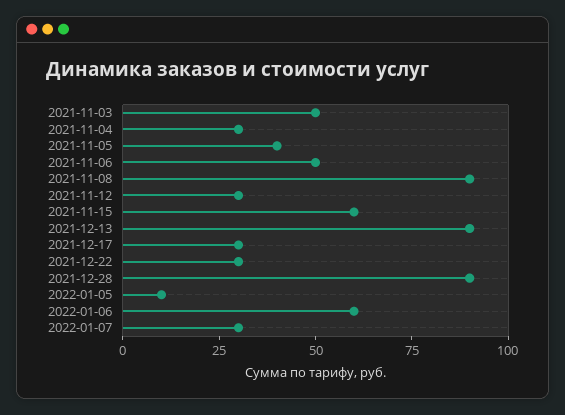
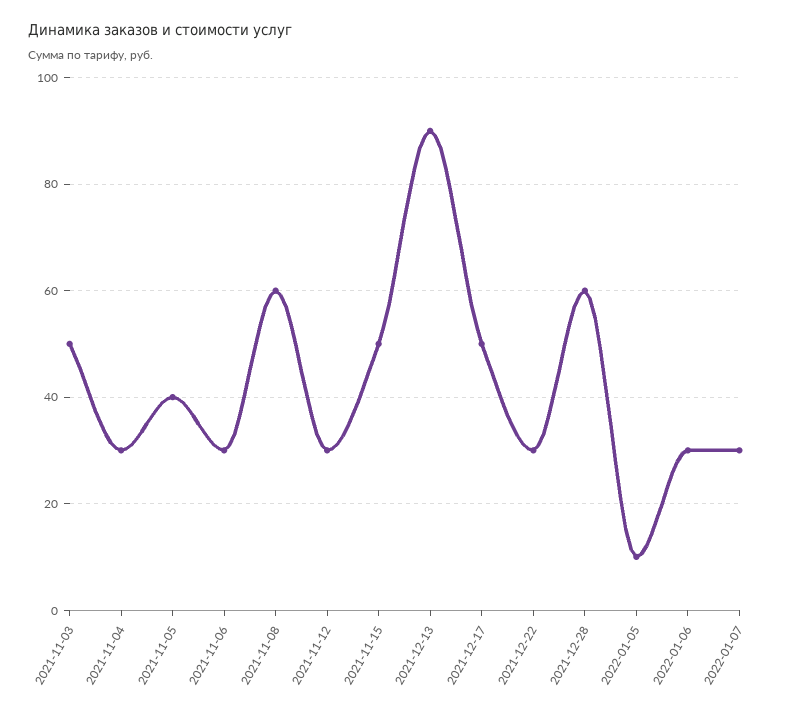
2021-11-06: 50 -> 30
2021-11-08: 90 -> 60
2021-11-15: 60 -> 50
2021-12-17: 30 -> 50
2021-12-28: 90 -> 60
2022-01-06: 60 -> 30

